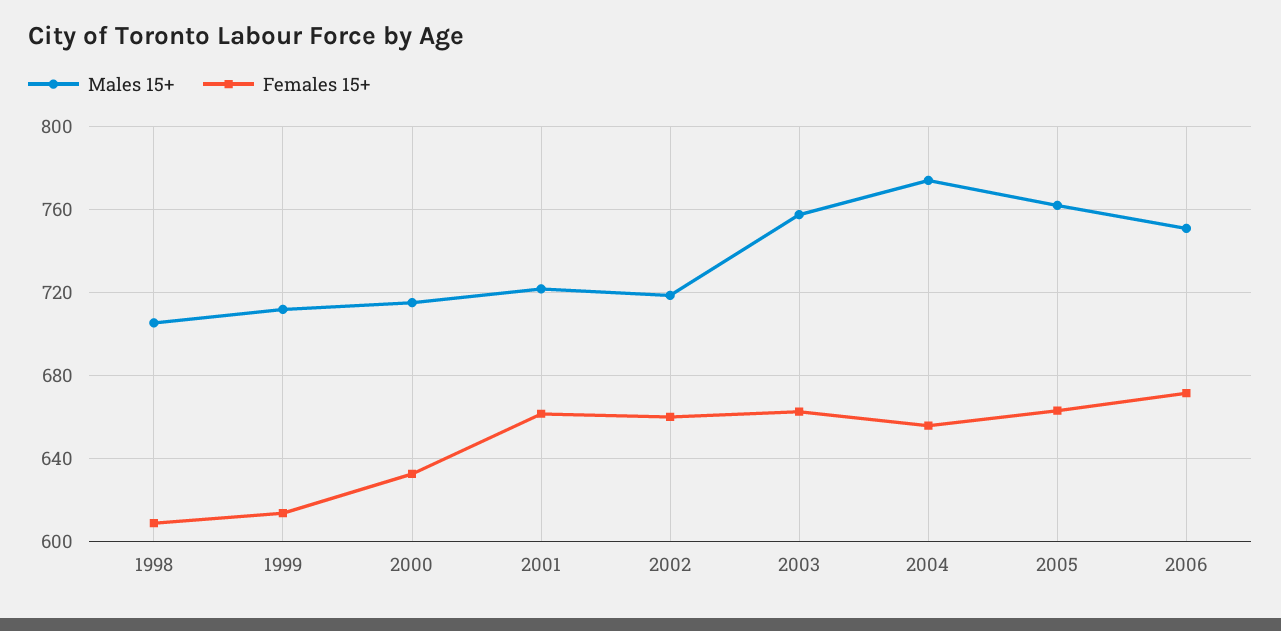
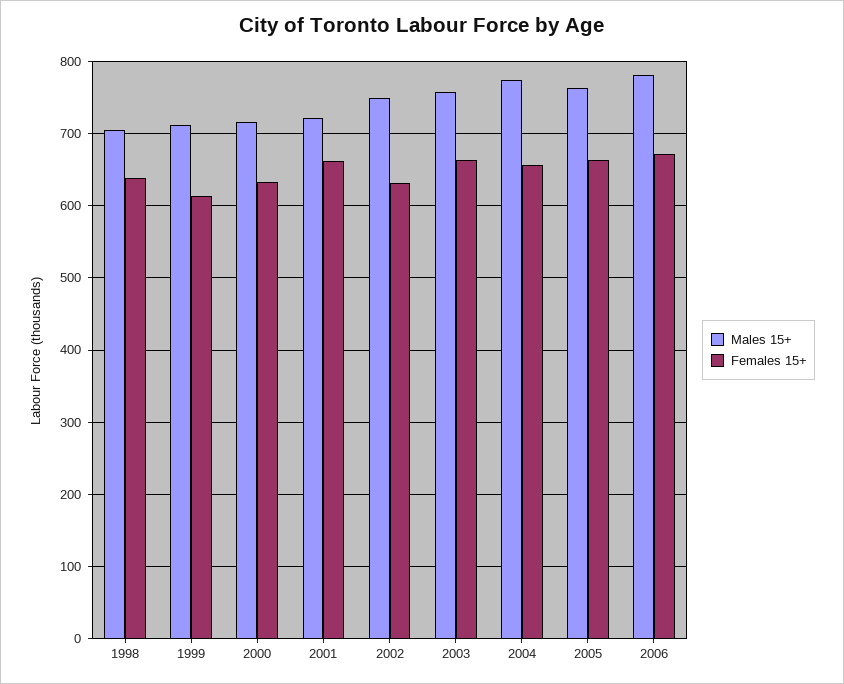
Females 15+, 1998: 610 -> 640
Males 15+, 2002: 720 -> 750
Females 15+, 2002: 660 -> 630
Males 15+, 2006: 750 -> 780

